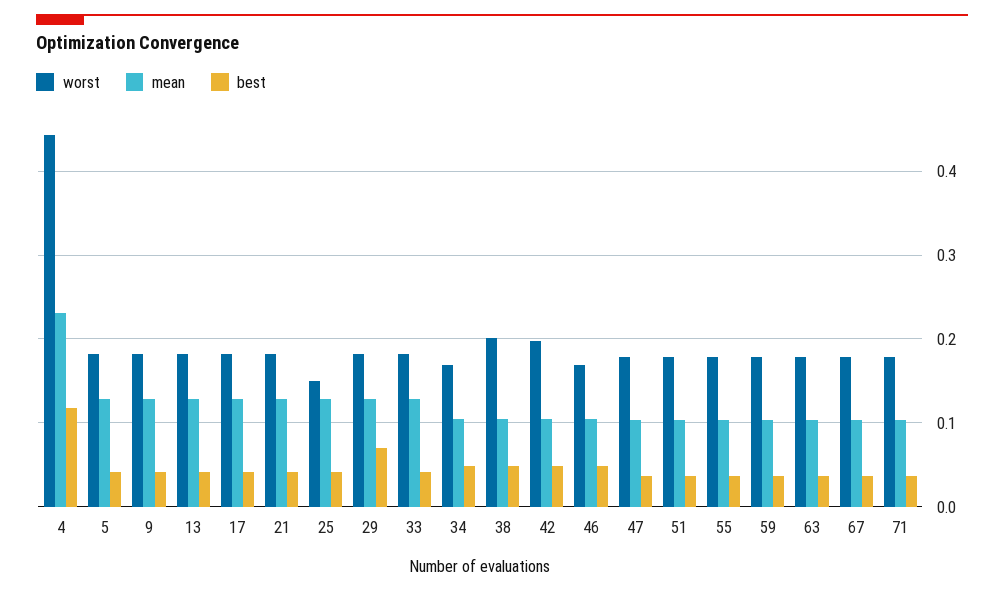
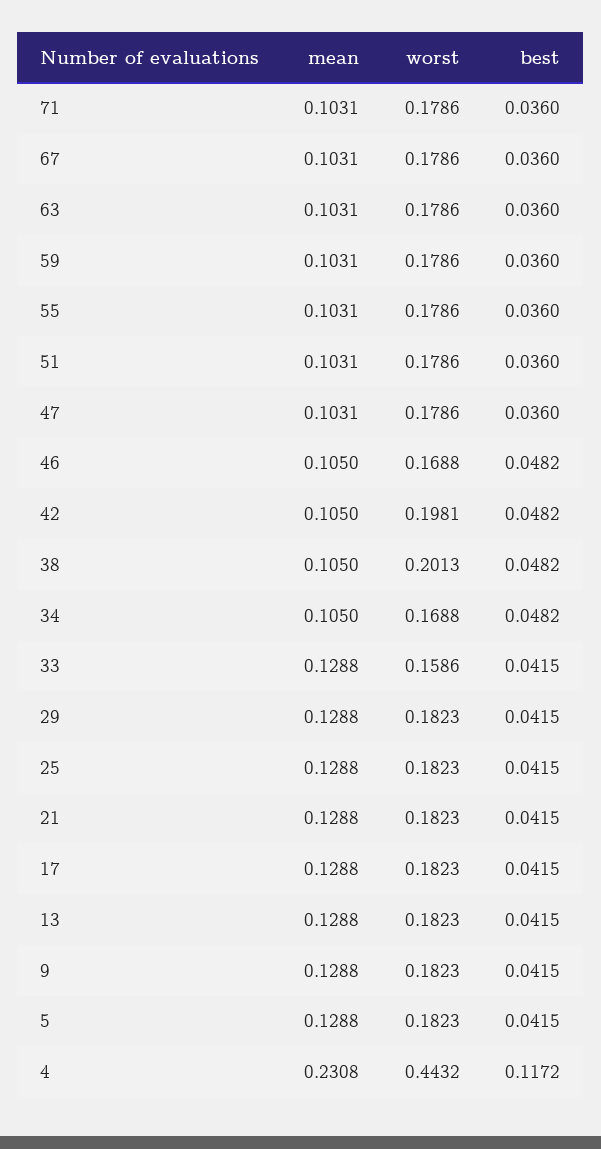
worst, 25: 0.15 -> 0.1823
best, 29: 0.07 -> 0.0415
worst, 33: 0.18 -> 0.1586

